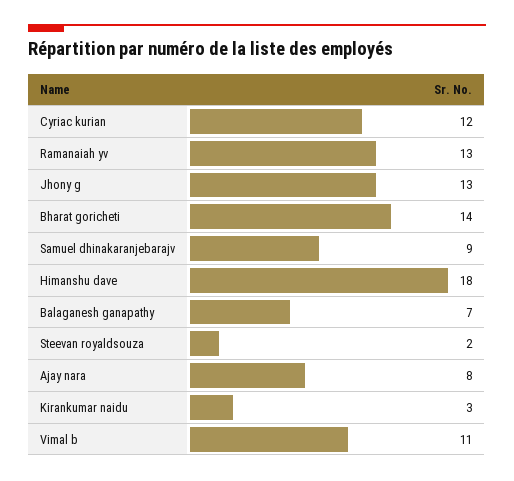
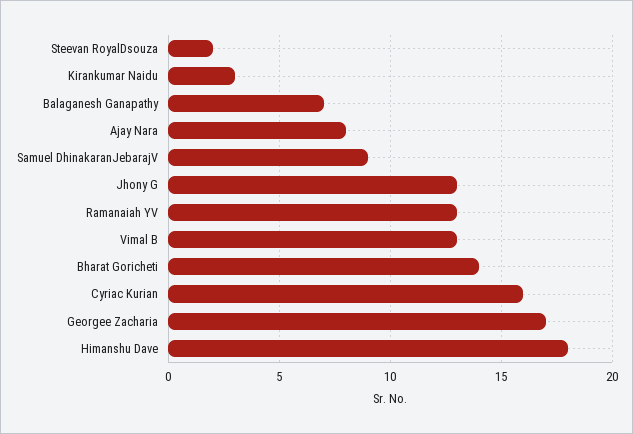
Cyriac kurian: 12 -> 16
Vimal b: 11 -> 13
Georgee Zacharia: none -> 17

